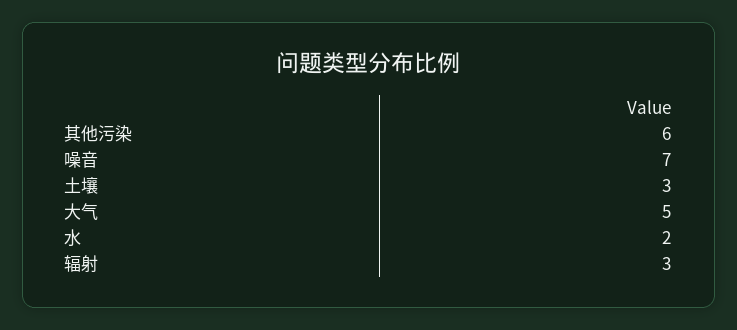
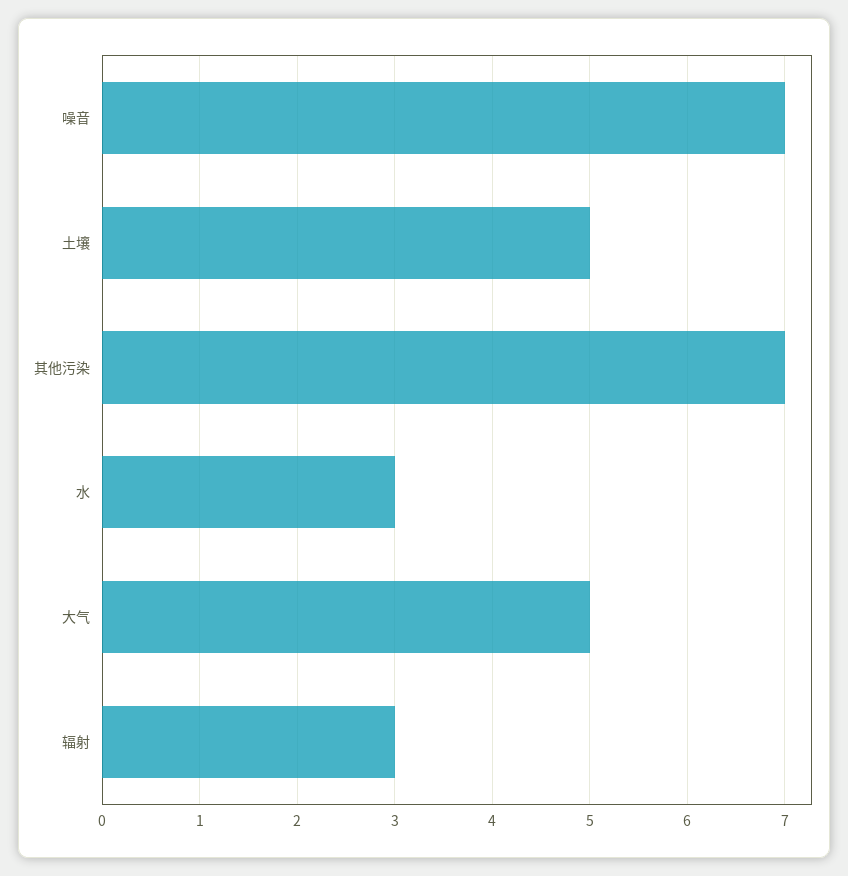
其他污染: 6 -> 7
土壤: 3 -> 5
水: 2 -> 3

